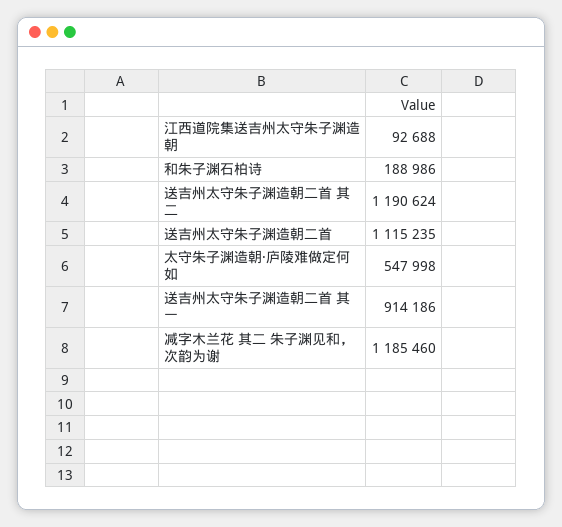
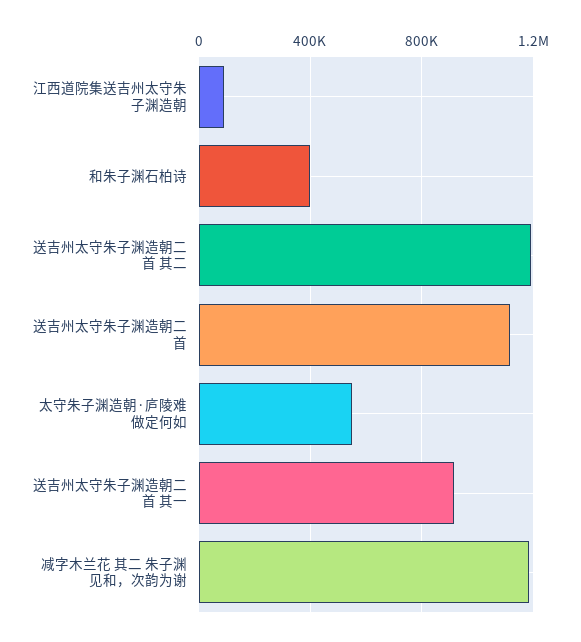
和朱子渊石柏诗: 188986 -> 400000

